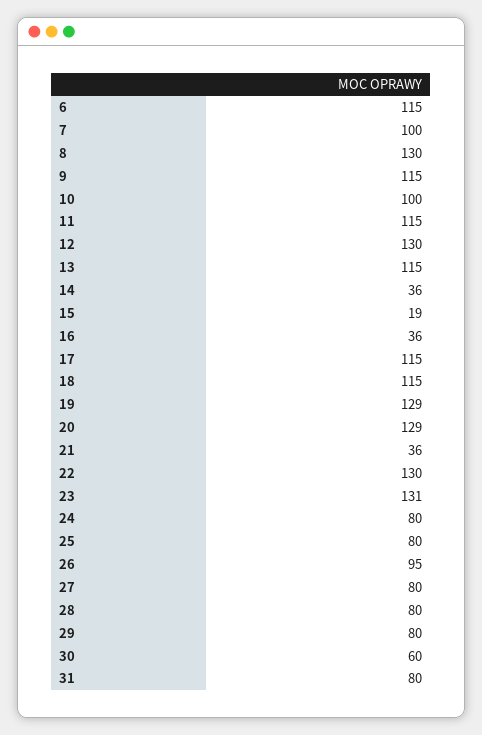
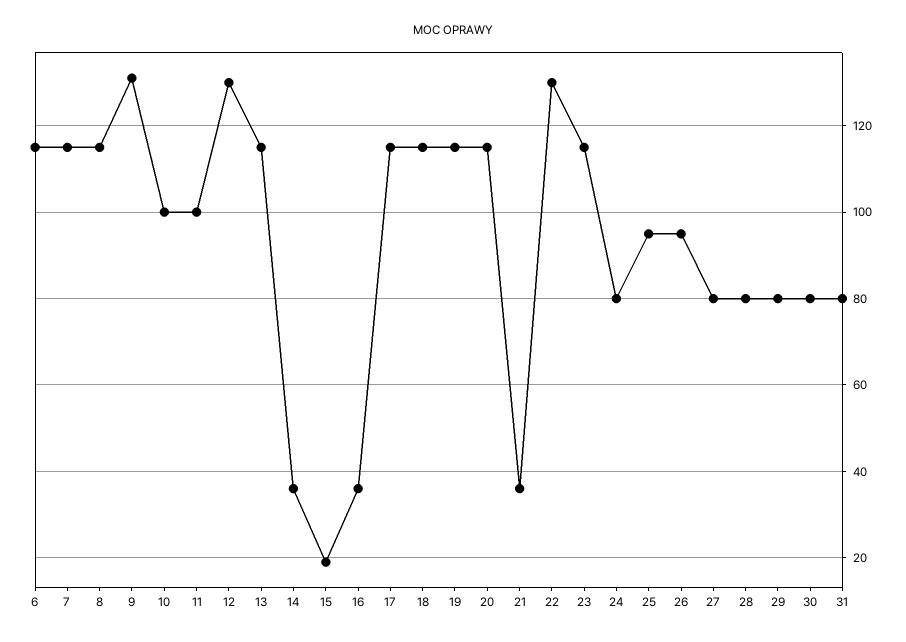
7: 100 -> 115
8: 130 -> 115
9: 115 -> 130
11: 115 -> 100
19: 129 -> 115
20: 129 -> 115
23: 131 -> 115
25: 80 -> 95
30: 60 -> 80

